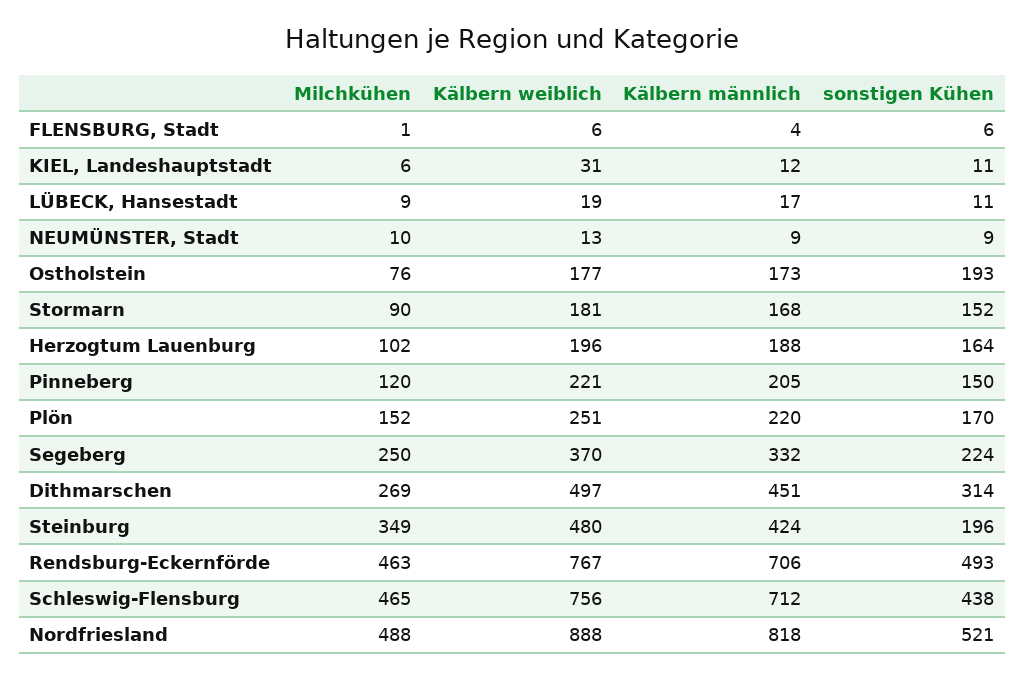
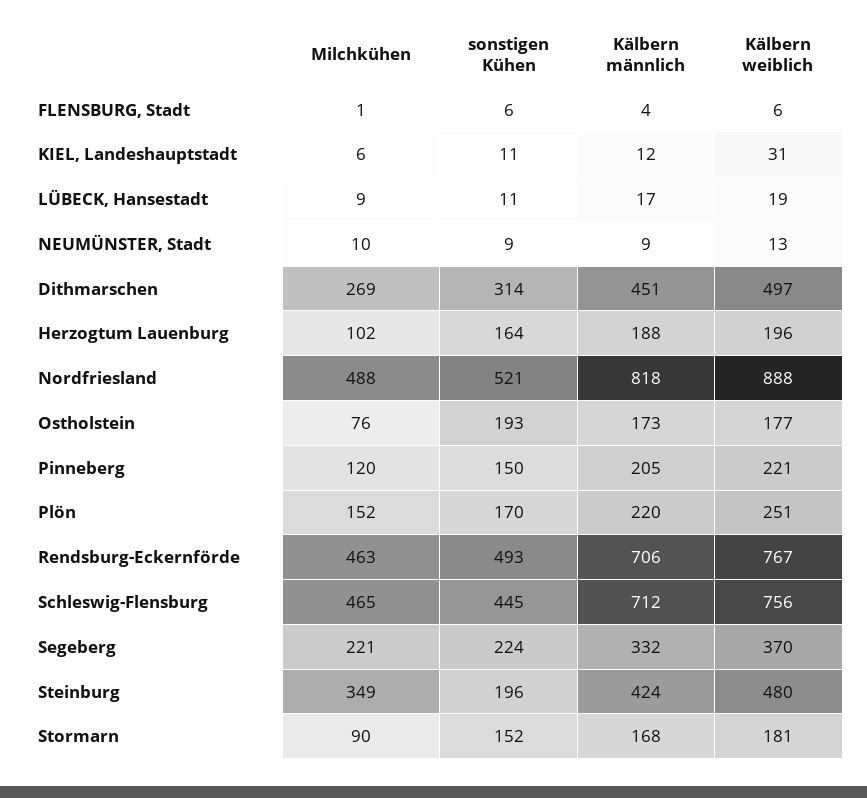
Milchkühen, Segeberg: 250 -> 221
sonstigen Kühen, Schleswig-Flensburg: 438 -> 445

